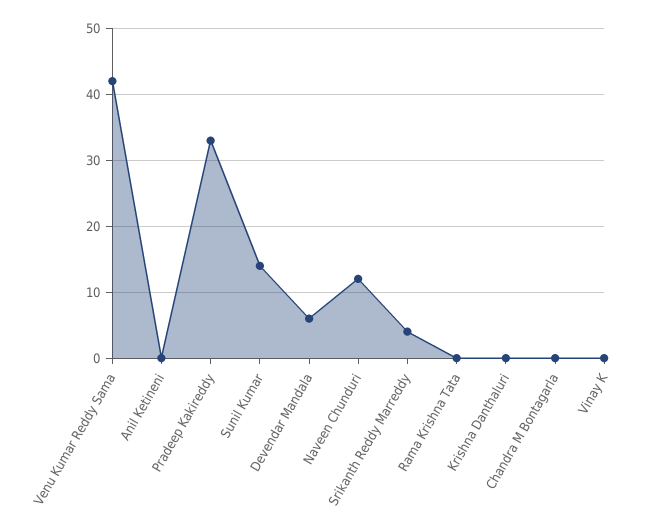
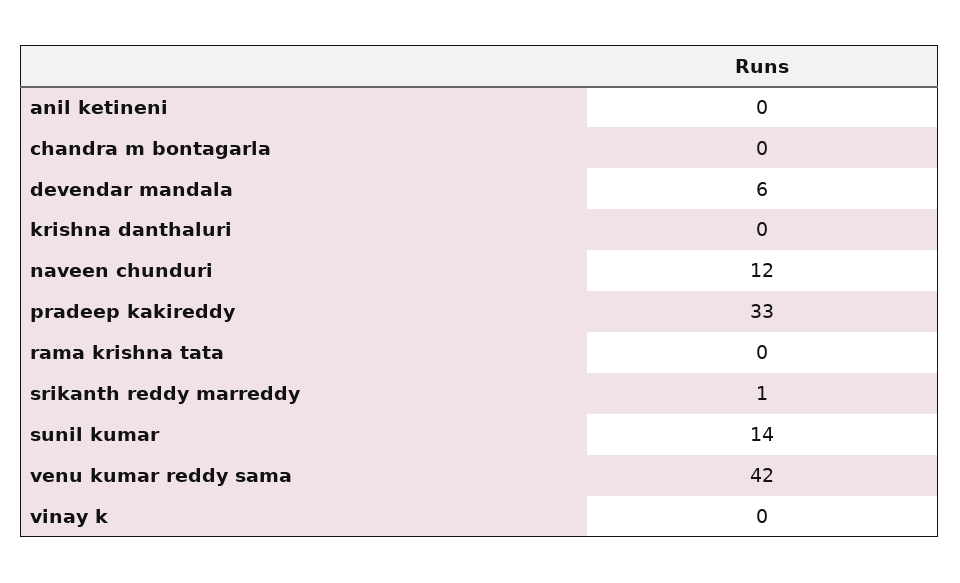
Srikanth Reddy Marreddy: 4 -> 1

